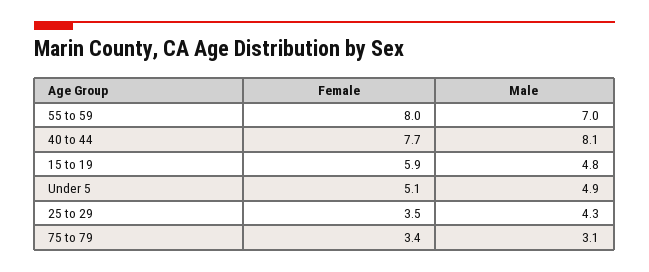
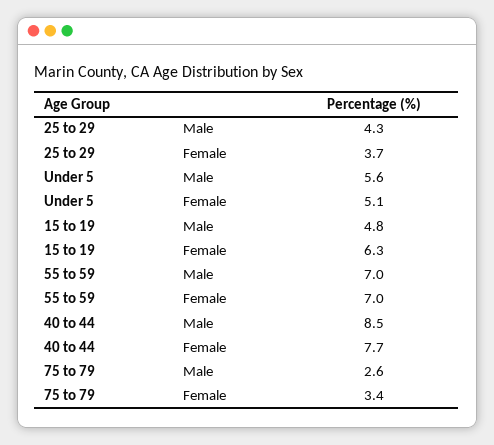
Female, 55 to 59: 8 -> 7
Male, 40 to 44: 8.1 -> 8.5
Female, 15 to 19: 5.9 -> 6.3
Male, Under 5: 4.9 -> 5.6
Female, 25 to 29: 3.5 -> 3.7
Male, 75 to 79: 3.1 -> 2.6

